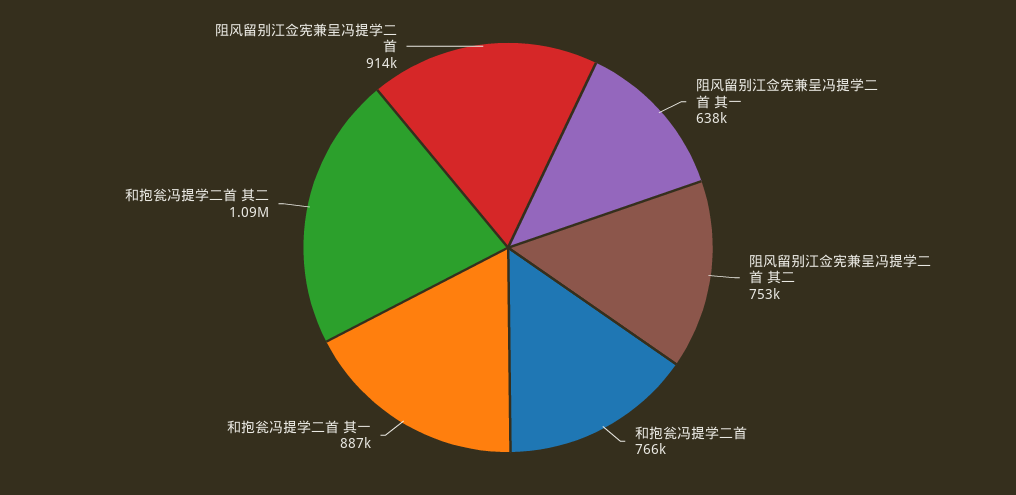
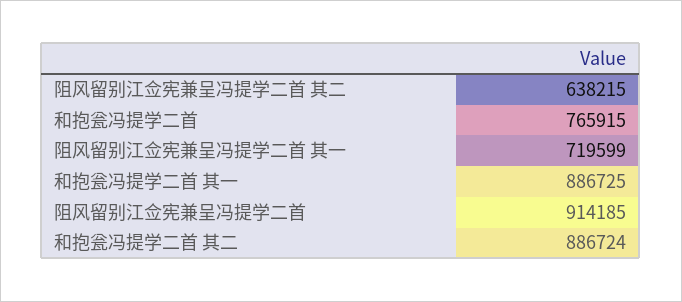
阻风留别江佥宪兼呈冯提学二首 其一: 638000 -> 719599
阻风留别江佥宪兼呈冯提学二首 其二: 753000 -> 638215
和抱瓮冯提学二首 其二: 1090000 -> 886724

